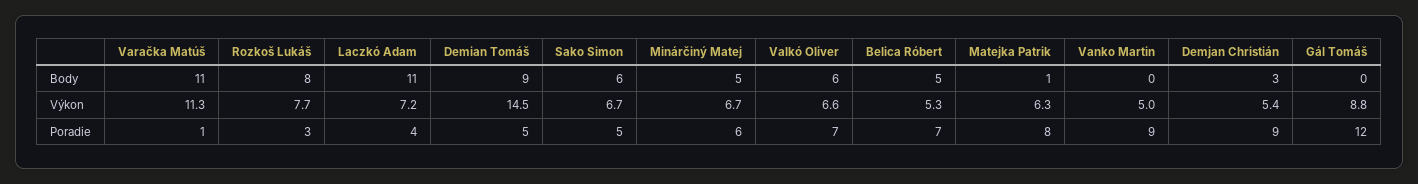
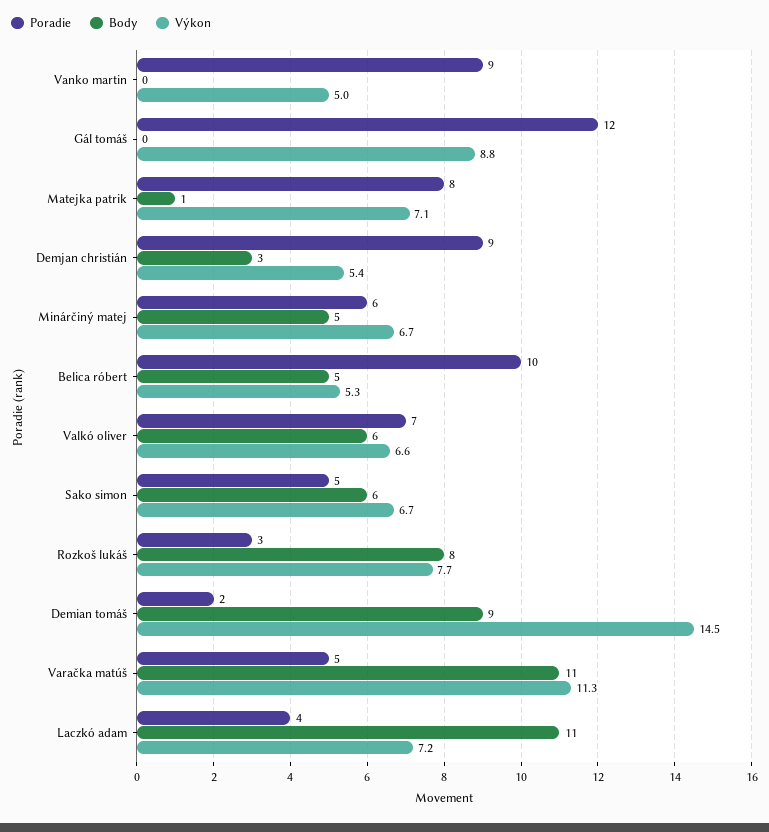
Výkon, Matejka Patrik: 6.3 -> 7.1
Poradie, Varačka Matúš: 1 -> 5
Poradie, Demian Tomáš: 5 -> 2
Poradie, Belica Róbert: 7 -> 10

